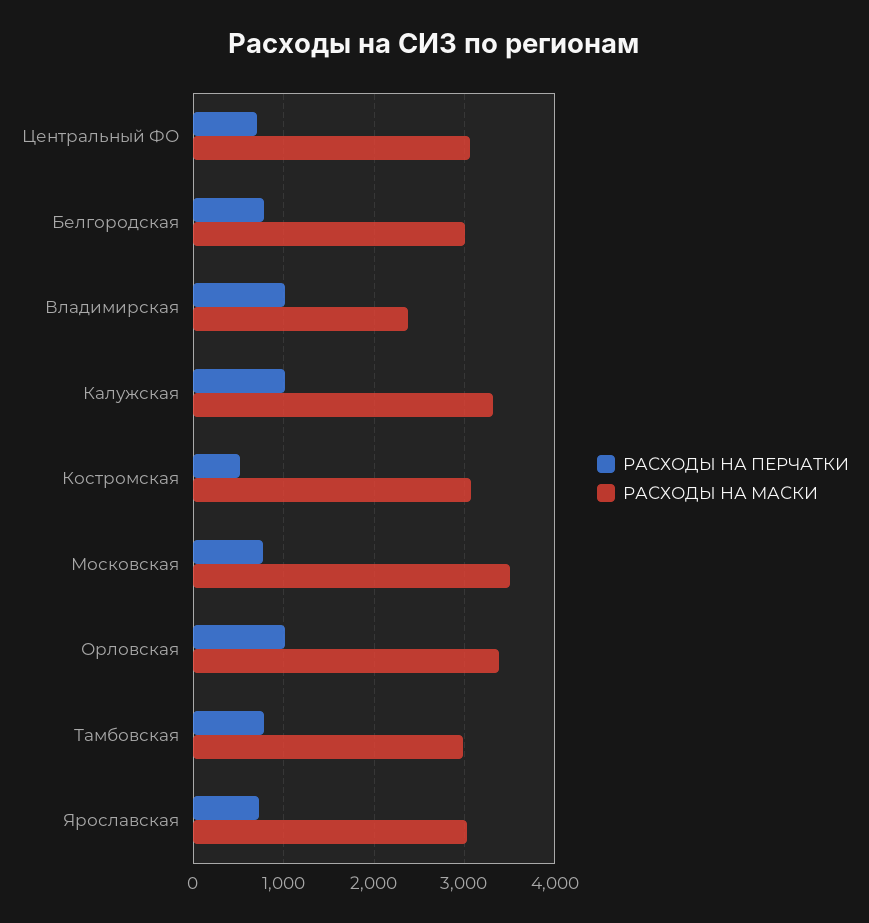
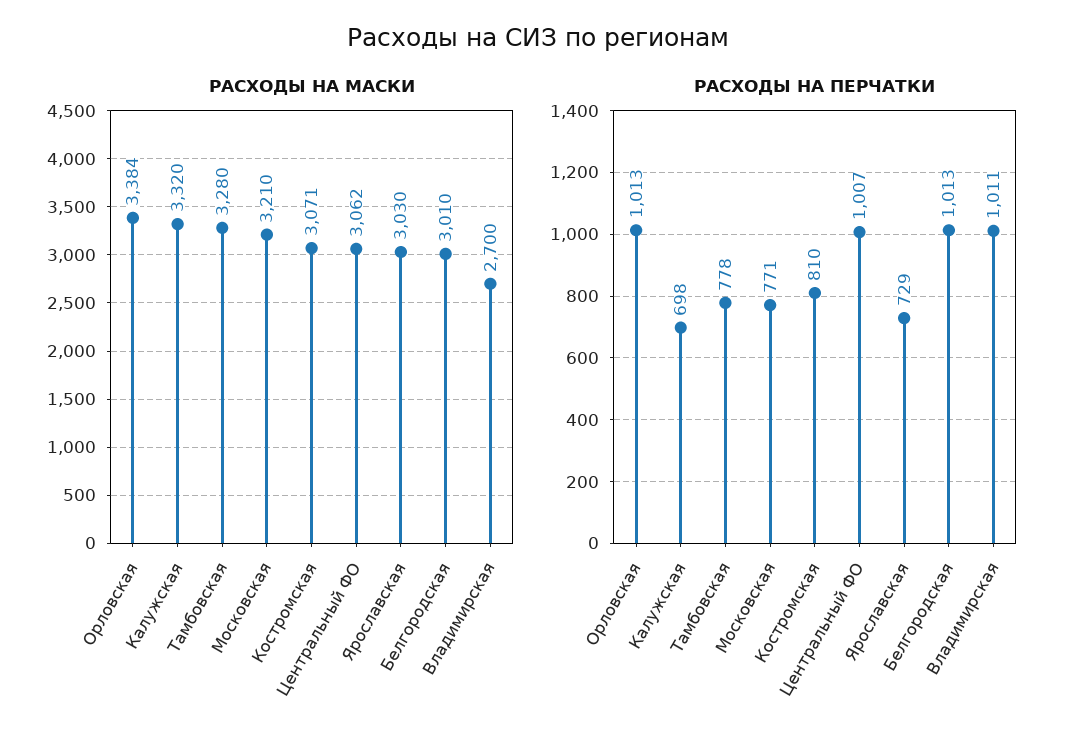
РАСХОДЫ НА ПЕРЧАТКИ, Центральный ФО: 700 -> 1007
РАСХОДЫ НА ПЕРЧАТКИ, Белгородская: 800 -> 1013
РАСХОДЫ НА МАСКИ, Владимирская: 2400 -> 2700
РАСХОДЫ НА ПЕРЧАТКИ, Калужская: 1000 -> 698
РАСХОДЫ НА ПЕРЧАТКИ, Костромская: 500 -> 810
РАСХОДЫ НА МАСКИ, Московская: 3500 -> 3210
РАСХОДЫ НА МАСКИ, Тамбовская: 3000 -> 3280

